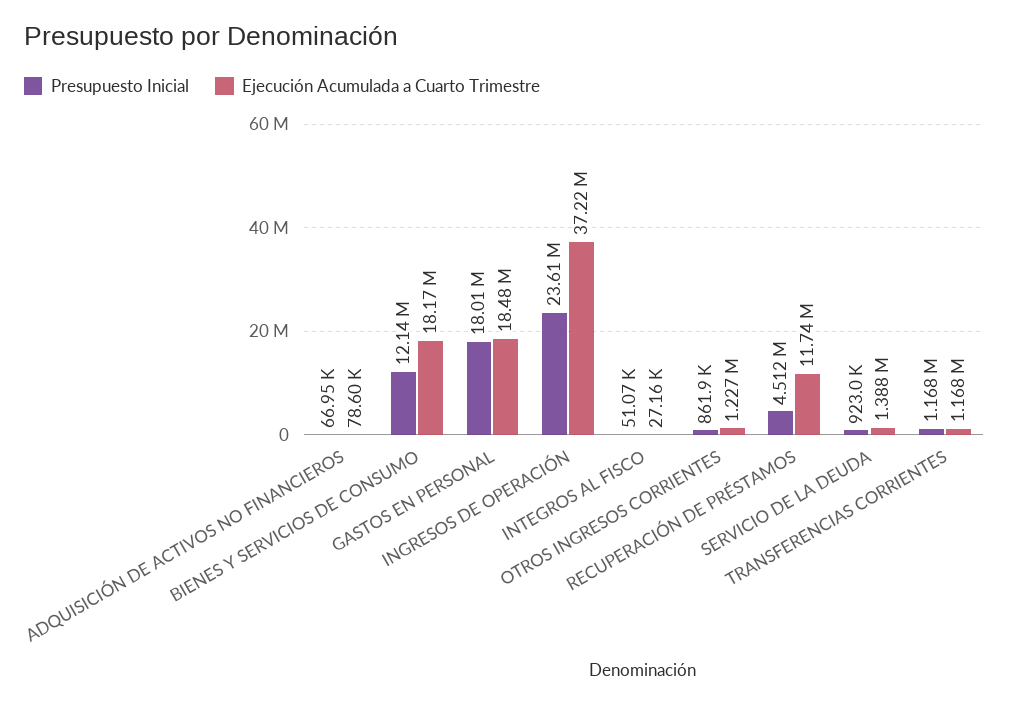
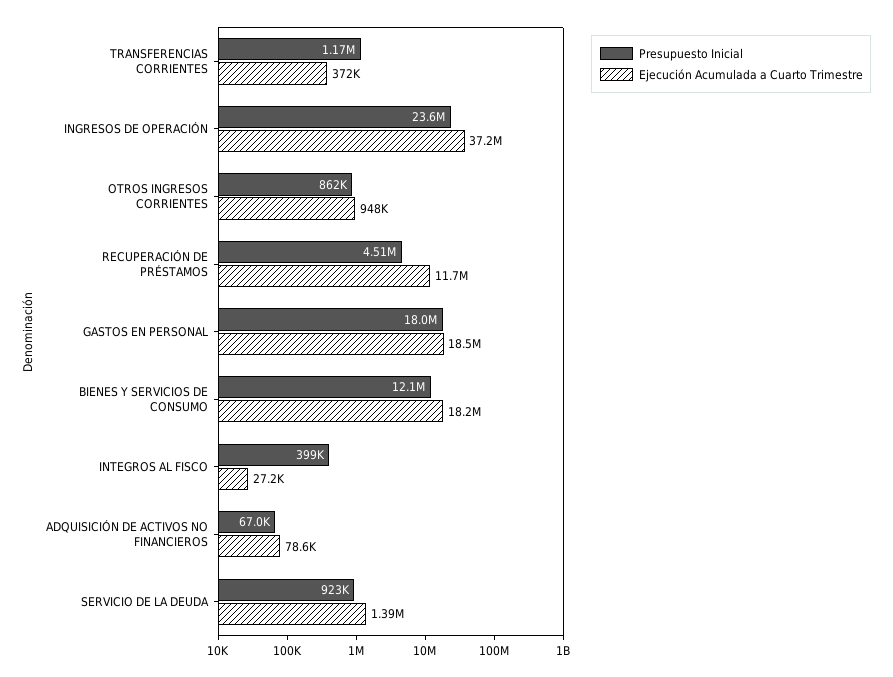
Presupuesto Inicial, INTEGROS AL FISCO: 51070 -> 399000
Ejecución Acumulada a Cuarto Trimestre, OTROS INGRESOS CORRIENTES: 1227000 -> 948000
Ejecución Acumulada a Cuarto Trimestre, TRANSFERENCIAS CORRIENTES: 1168000 -> 372000

